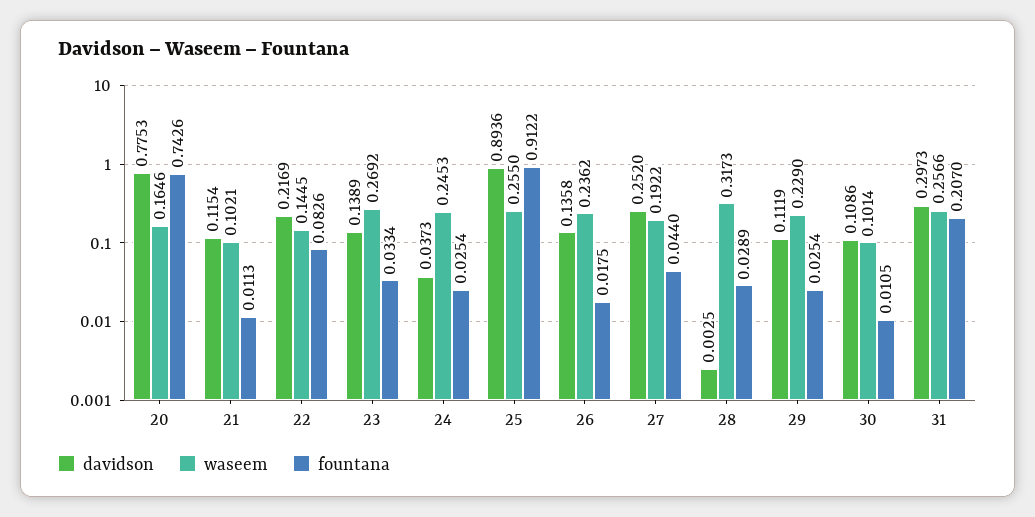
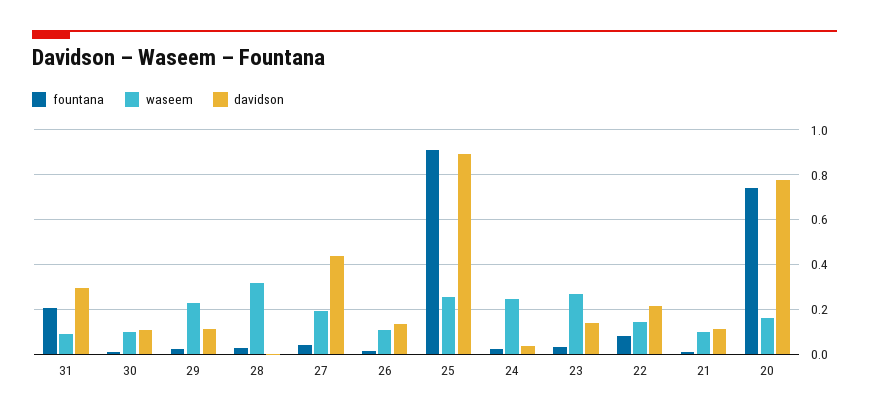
waseem, 26: 0.2362 -> 0.1
davidson, 27: 0.252 -> 0.45
waseem, 31: 0.2566 -> 0.1

